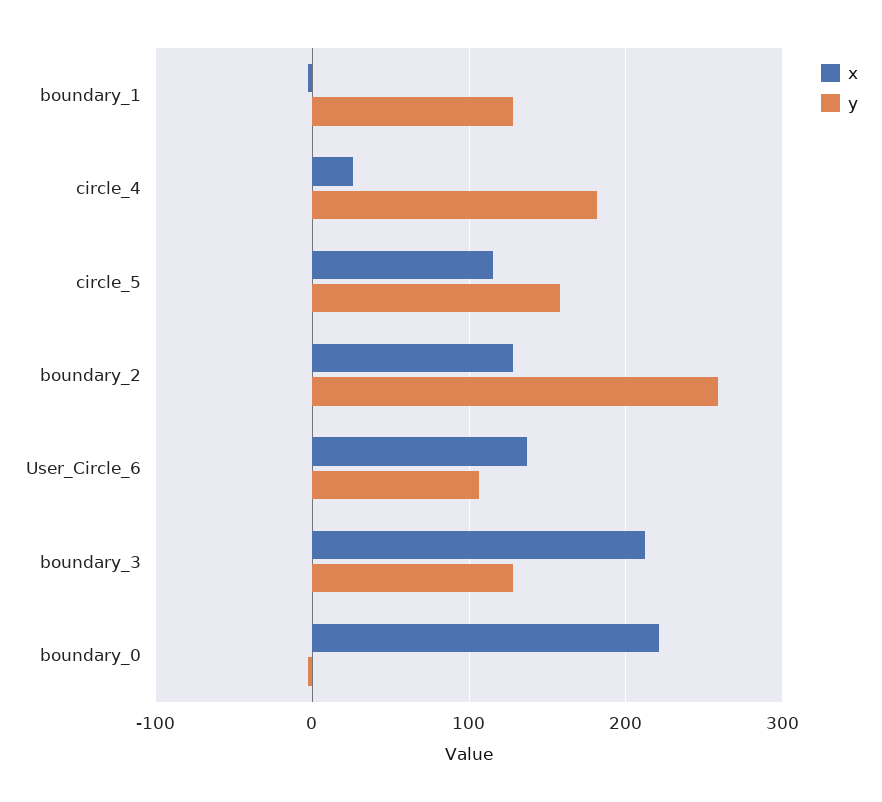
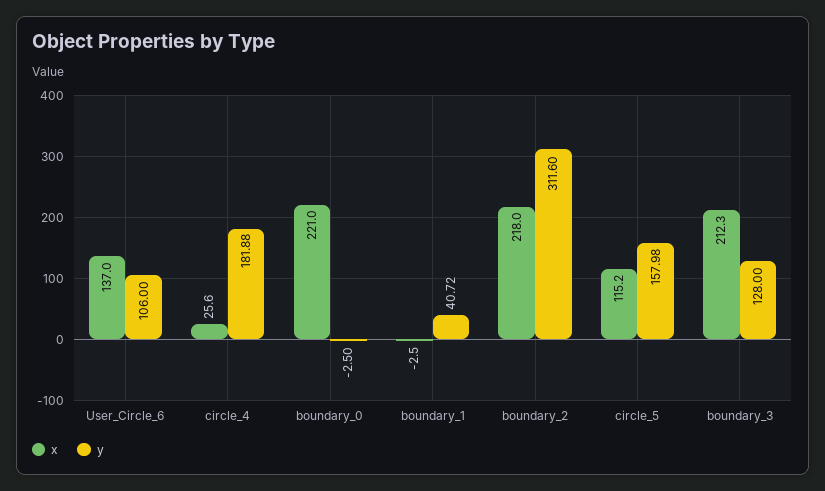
y, boundary_1: 130 -> 40.72
x, boundary_2: 130 -> 218
y, boundary_2: 260 -> 311.6

